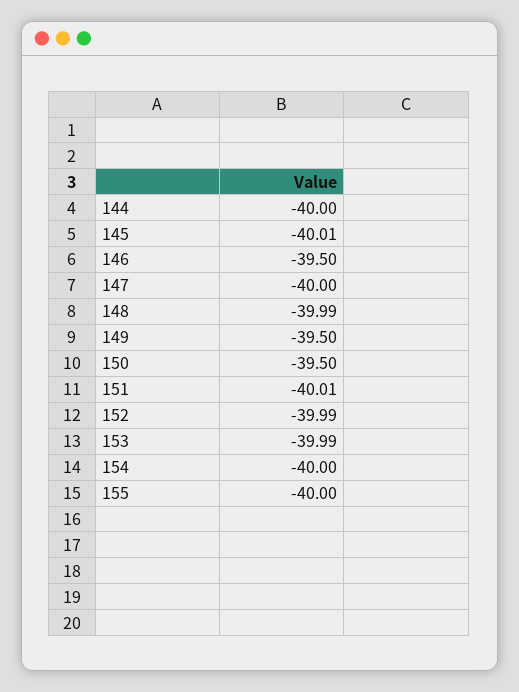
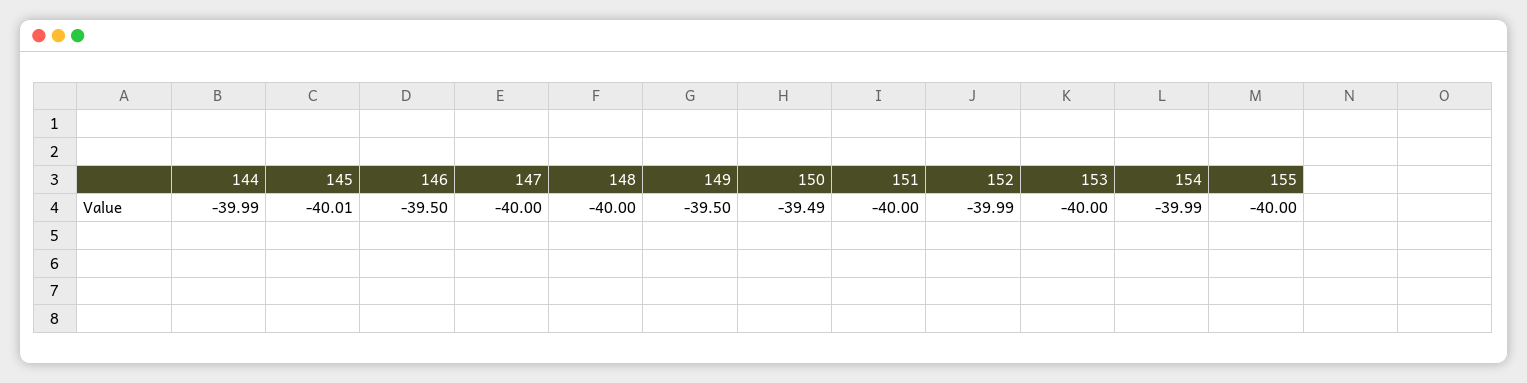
144: -40 -> -39.99
148: -39.99 -> -40
150: -39.5 -> -39.49
151: -40.01 -> -40
153: -39.99 -> -40
154: -40 -> -39.99

